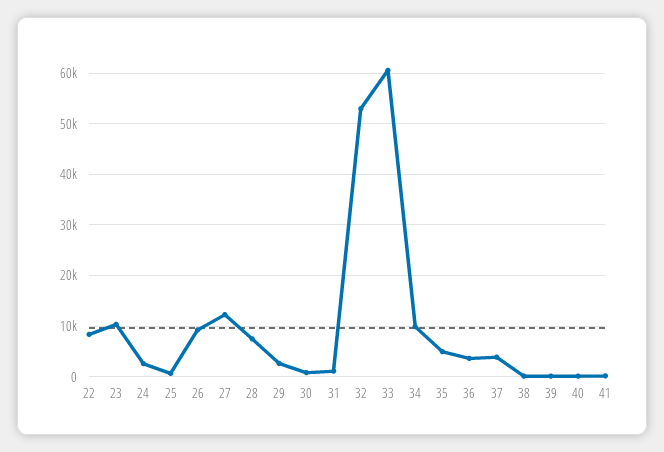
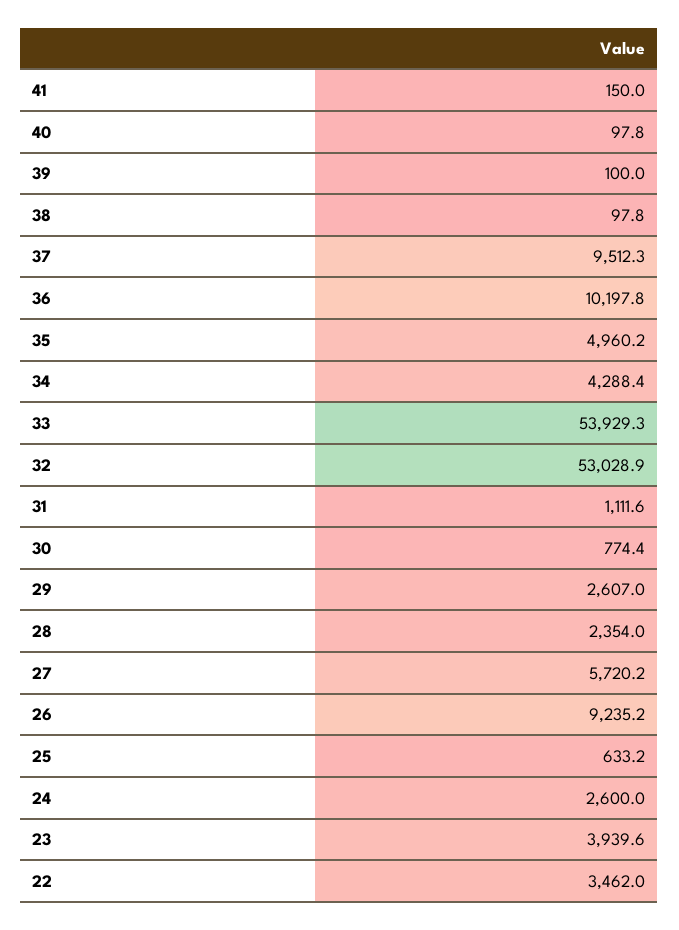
22: 8000 -> 3462
23: 10000 -> 3939.6
27: 12000 -> 5720.2
28: 8000 -> 2354
33: 60000 -> 53929.3
34: 10000 -> 4288.4
36: 4000 -> 10197.8
37: 4000 -> 9512.3

